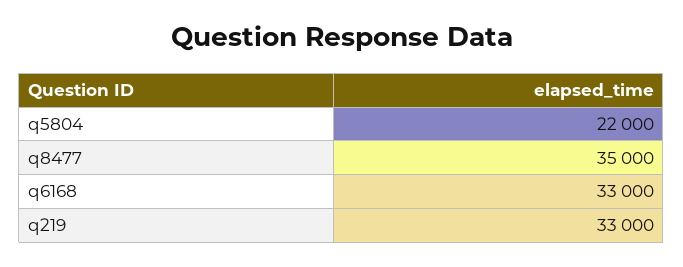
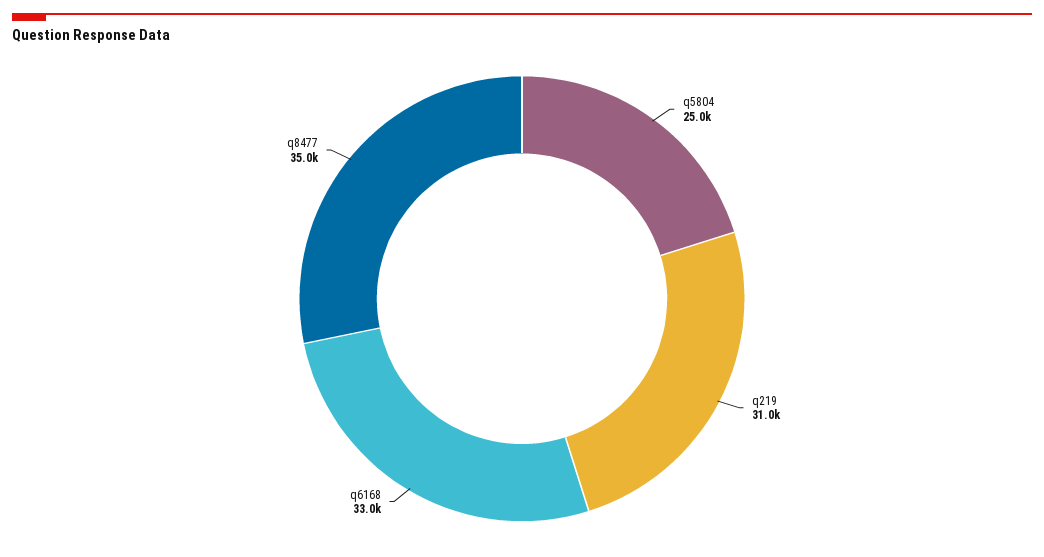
q5804: 22000 -> 25000
q219: 33000 -> 31000

